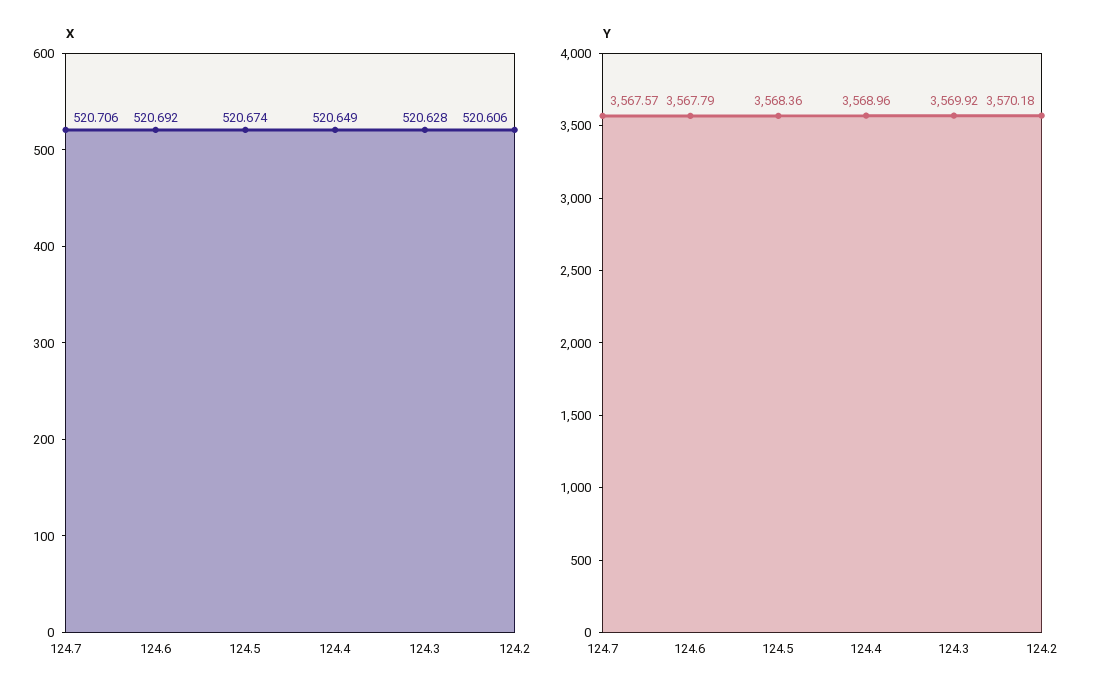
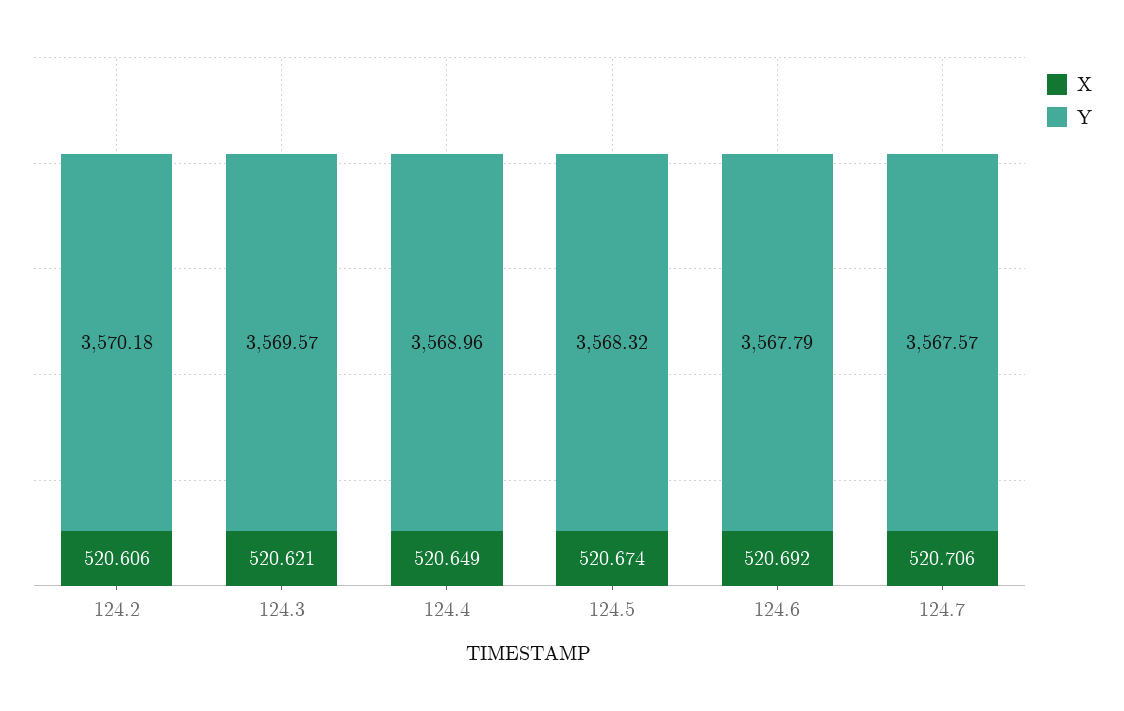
X, 124.3: 520.628 -> 520.621
Y, 124.5: 3568.36 -> 3568.32
Y, 124.3: 3569.92 -> 3569.57

